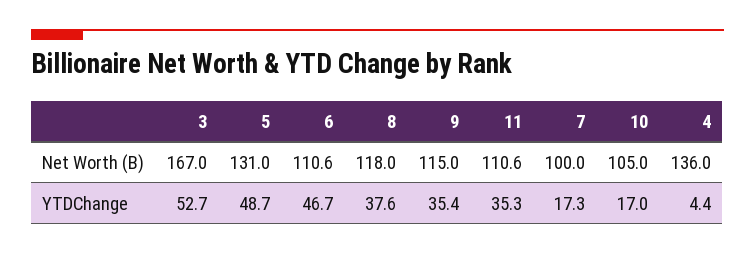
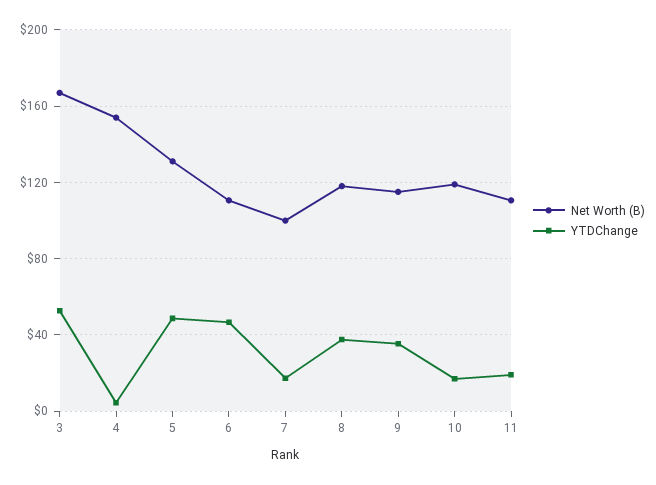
Net Worth (B), 10: 105 -> 120
Net Worth (B), 4: 136 -> 155
YTDChange, 11: 35.3 -> 20

